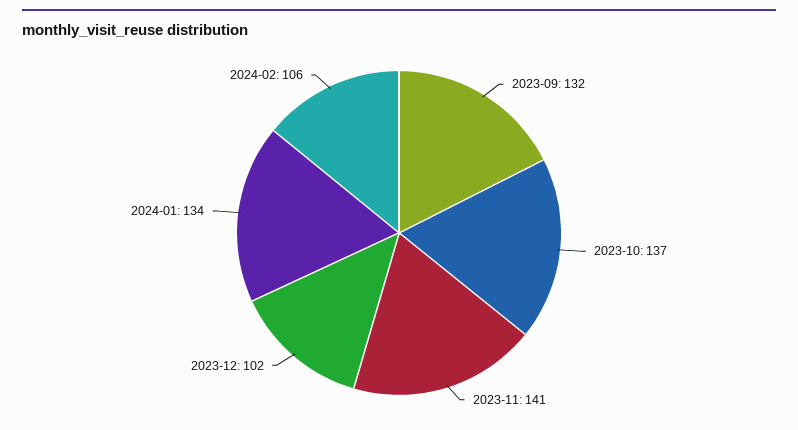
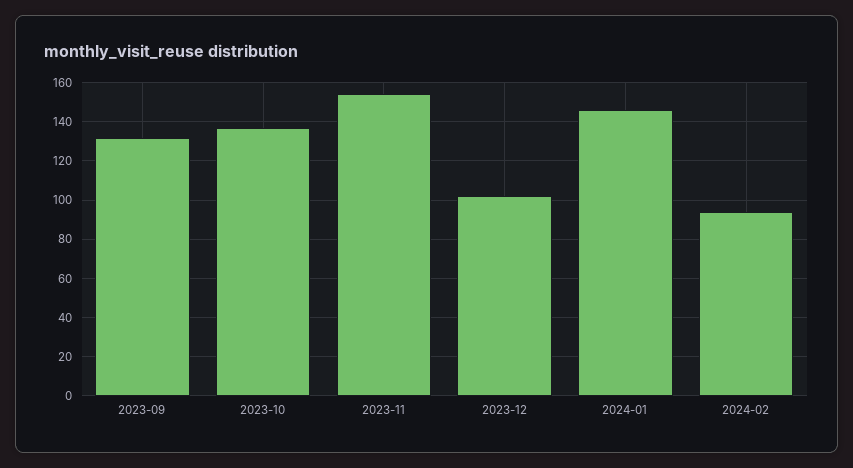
2023-11: 141 -> 155
2024-01: 134 -> 145
2024-02: 106 -> 95

